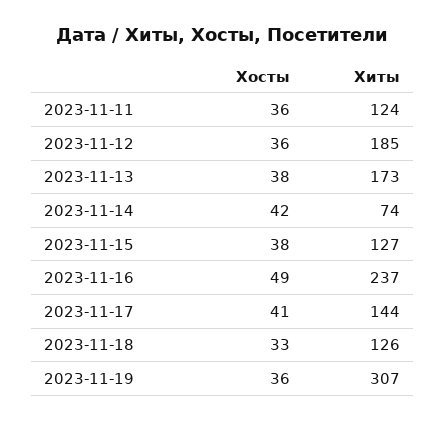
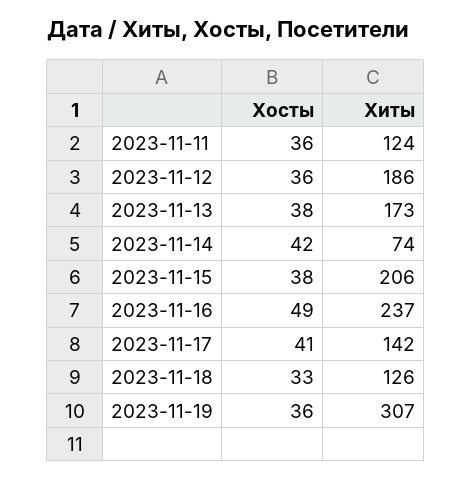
Хиты, 2023-11-12: 185 -> 186
Хиты, 2023-11-15: 127 -> 206
Хиты, 2023-11-17: 144 -> 142

